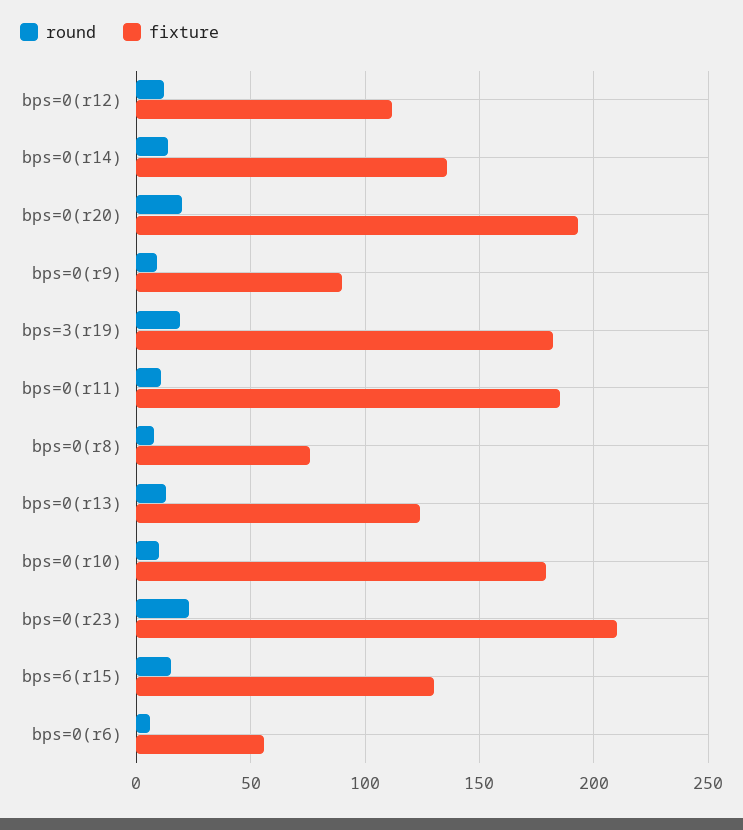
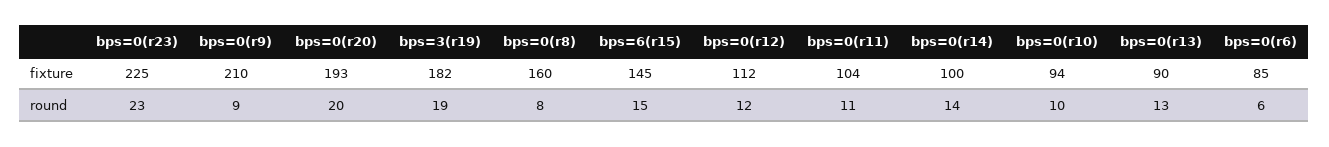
fixture, bps=0(r14): 135 -> 100
fixture, bps=0(r9): 90 -> 210
fixture, bps=0(r11): 185 -> 104
fixture, bps=0(r8): 75 -> 160
fixture, bps=0(r13): 125 -> 90
fixture, bps=0(r10): 180 -> 94
fixture, bps=0(r23): 210 -> 225
fixture, bps=6(r15): 130 -> 145
fixture, bps=0(r6): 55 -> 85

